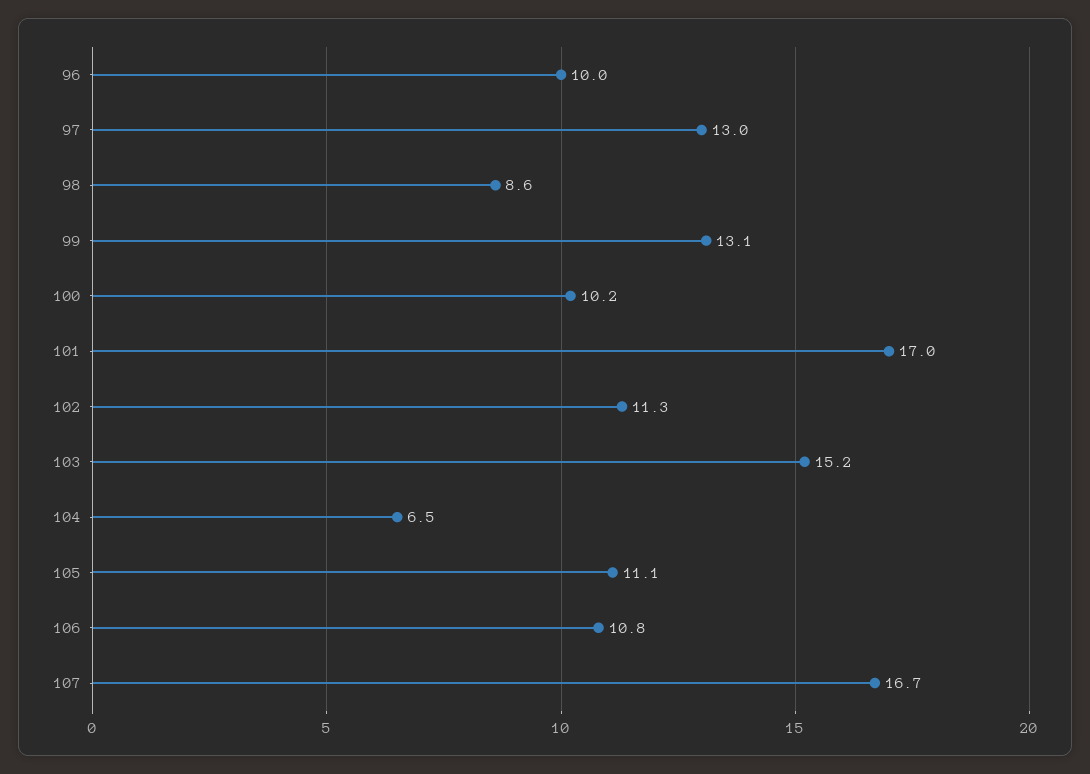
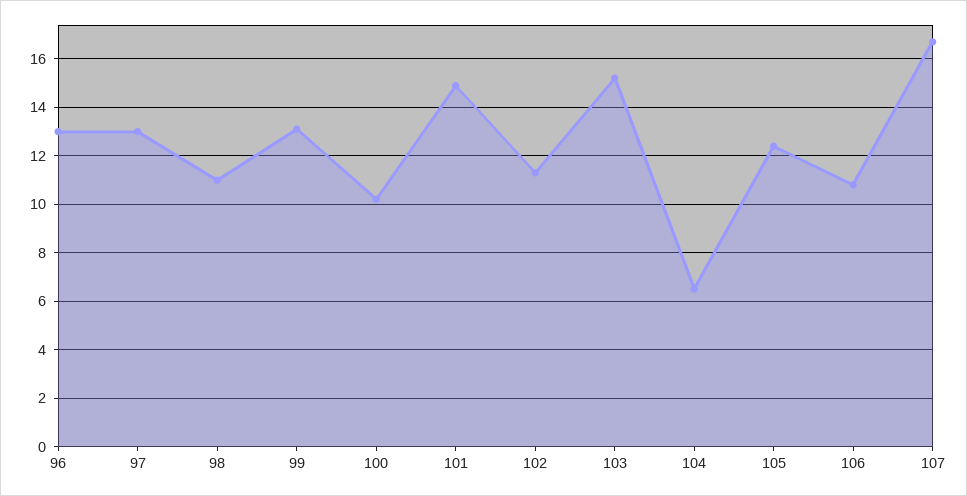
96: 10 -> 13
98: 8.6 -> 11
101: 17 -> 15
105: 11.1 -> 12.5

